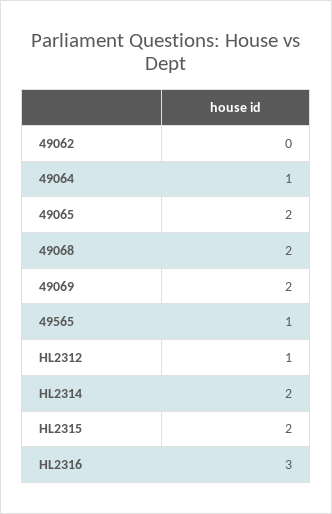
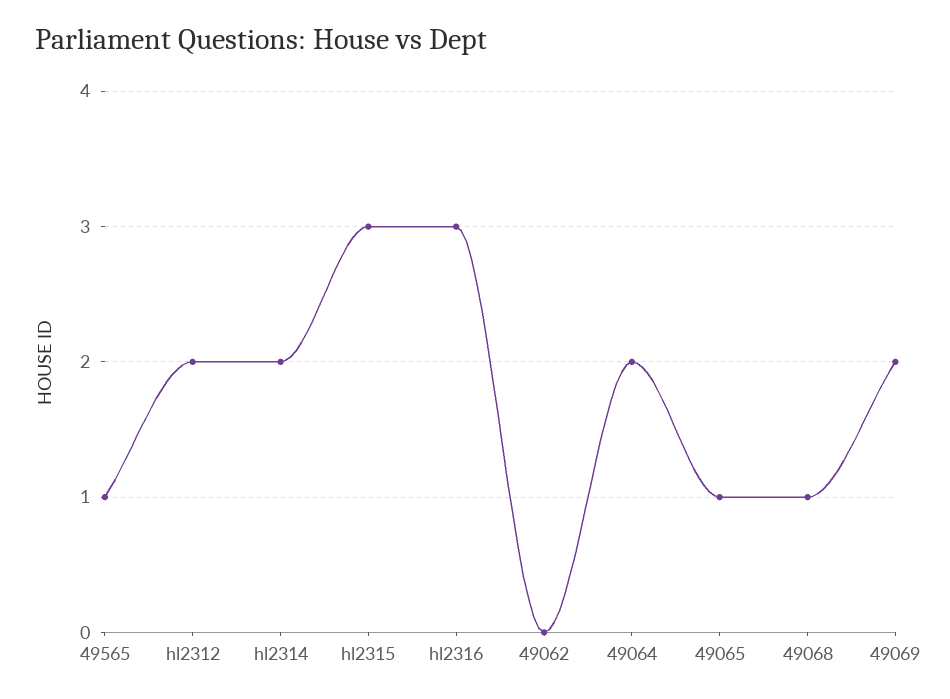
49064: 1 -> 2
49065: 2 -> 1
49068: 2 -> 1
HL2312: 1 -> 2
HL2315: 2 -> 3

